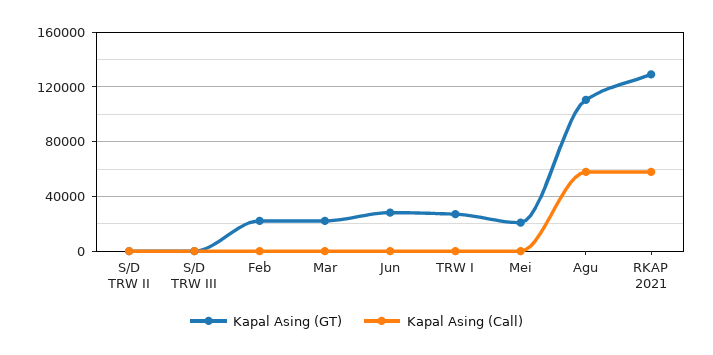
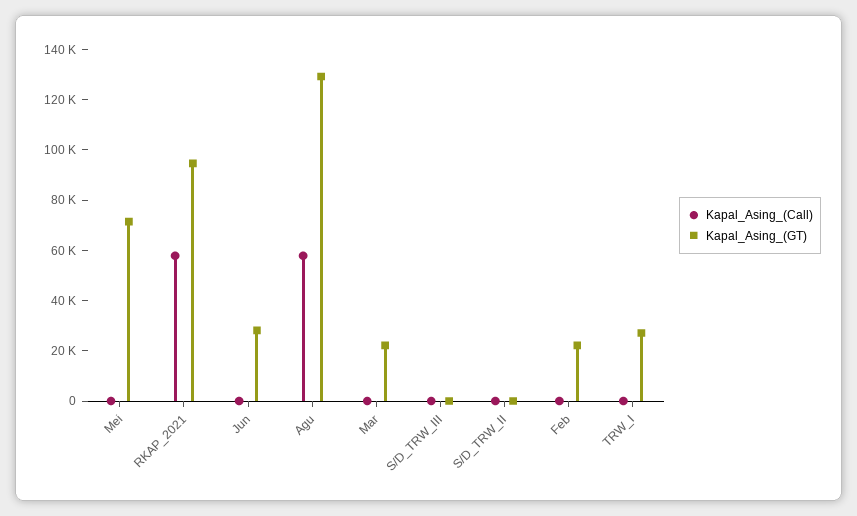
Kapal Asing (GT), Mei: 20000 -> 70000
Kapal Asing (GT), Agu: 110000 -> 130000
Kapal Asing (GT), RKAP 2021: 130000 -> 95000

